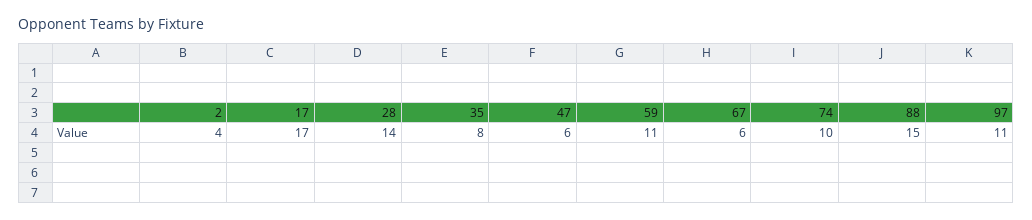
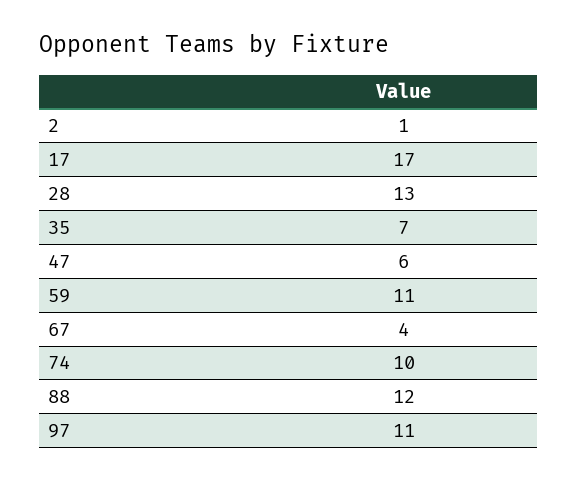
2: 4 -> 1
28: 14 -> 13
35: 8 -> 7
67: 6 -> 4
88: 15 -> 12

